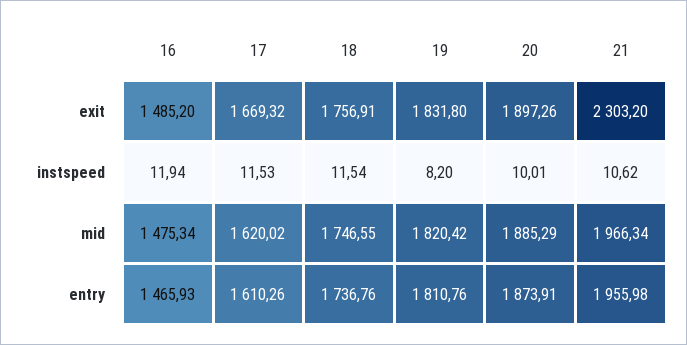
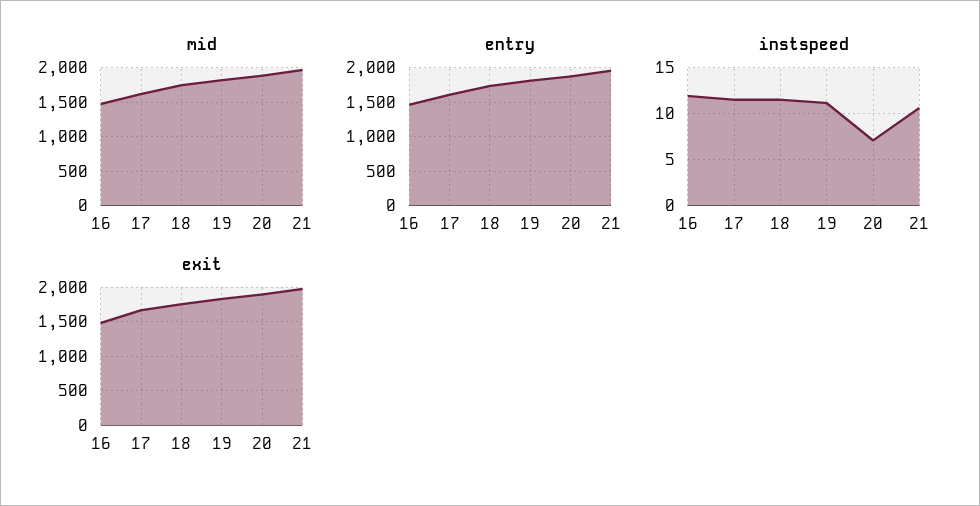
exit, 21: 2303.2 -> 2000
instspeed, 19: 8.2 -> 11
instspeed, 20: 10.01 -> 7

